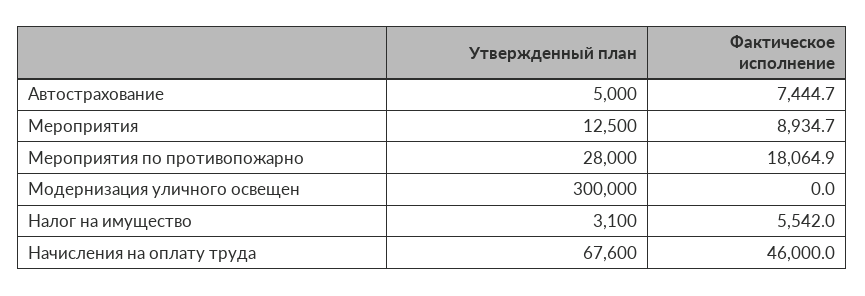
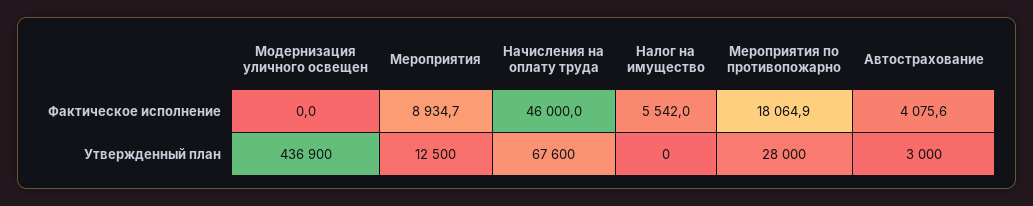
Утвержденный план, Автострахование: 5000 -> 3000
Фактическое исполнение, Автострахование: 7444.7 -> 4075.6
Утвержденный план, Модернизация уличного освещен: 300000 -> 436900
Утвержденный план, Налог на имущество: 3100 -> 0

